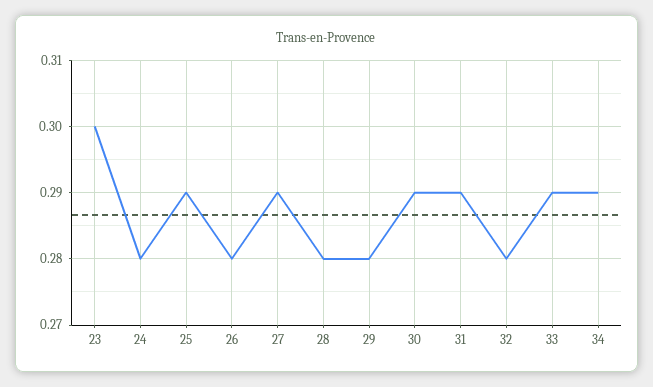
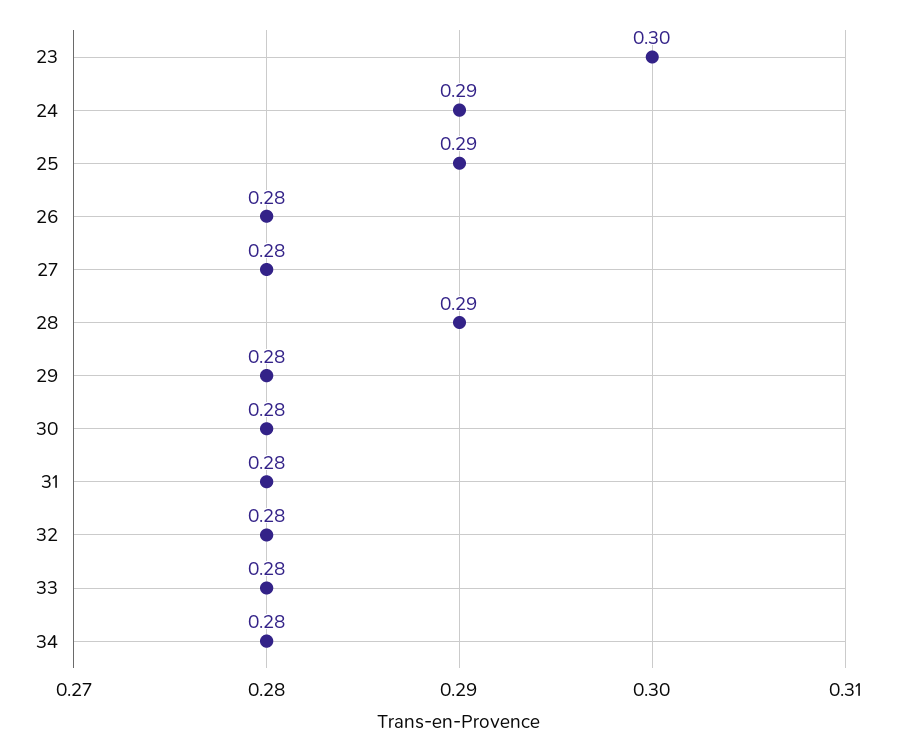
24: 0.28 -> 0.29
27: 0.29 -> 0.28
28: 0.28 -> 0.29
30: 0.29 -> 0.28
31: 0.29 -> 0.28
33: 0.29 -> 0.28
34: 0.29 -> 0.28

